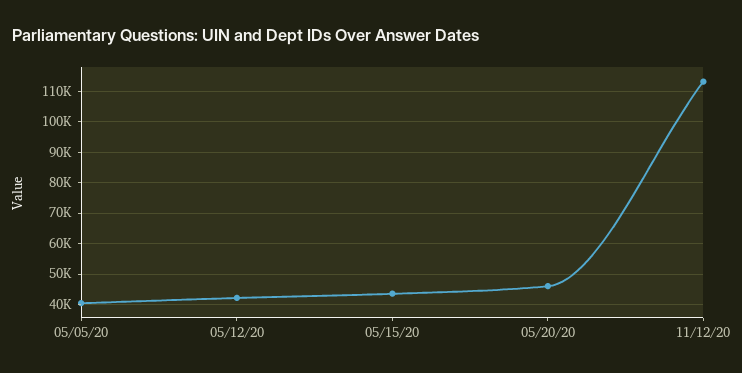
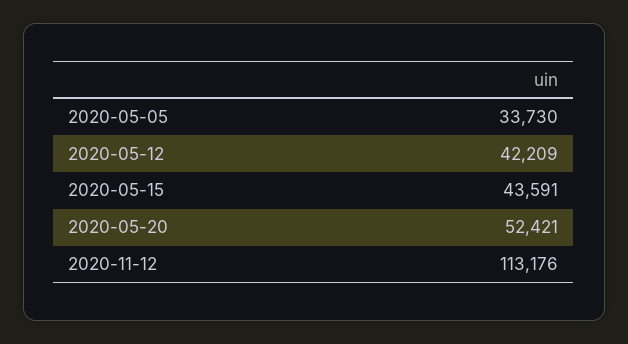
05/05/20: 40000 -> 33730
05/20/20: 46000 -> 52421

